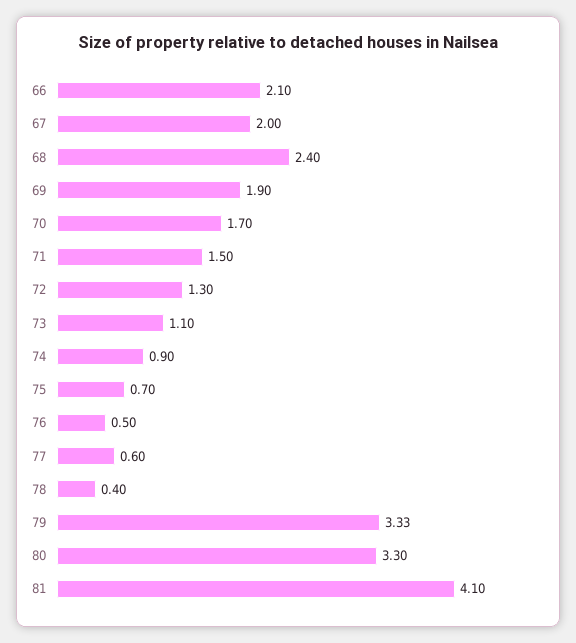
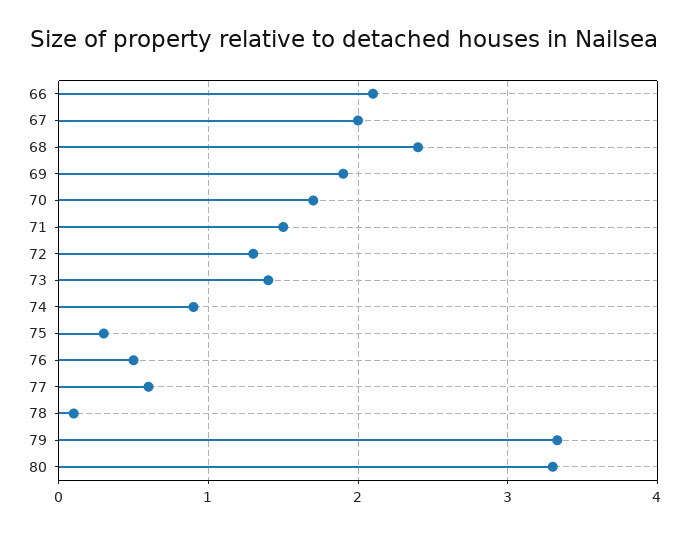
73: 1.1 -> 1.4
75: 0.7 -> 0.3
78: 0.4 -> 0.1
81: 4.1 -> none

